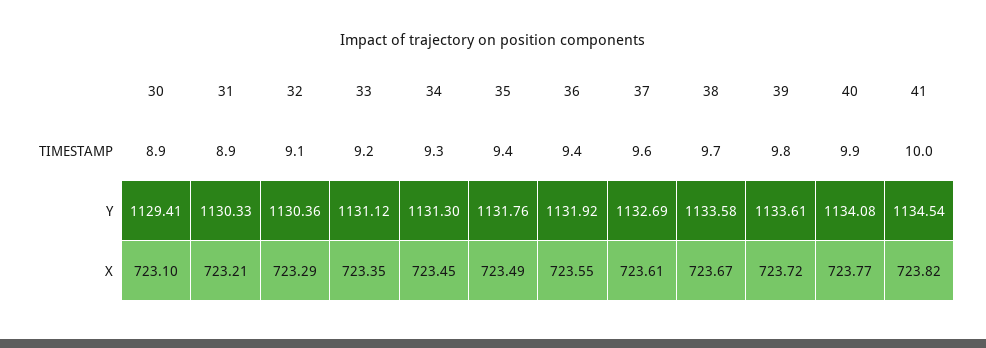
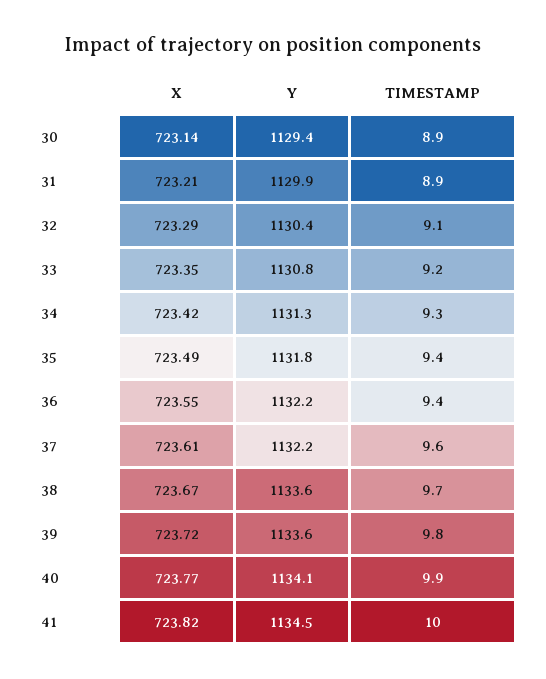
31, Y: 1130.33 -> 1129.9
33, Y: 1131.12 -> 1130.8
36, Y: 1131.92 -> 1132.2
37, Y: 1132.69 -> 1132.2
30, X: 723.1 -> 723.14
34, X: 723.45 -> 723.42

